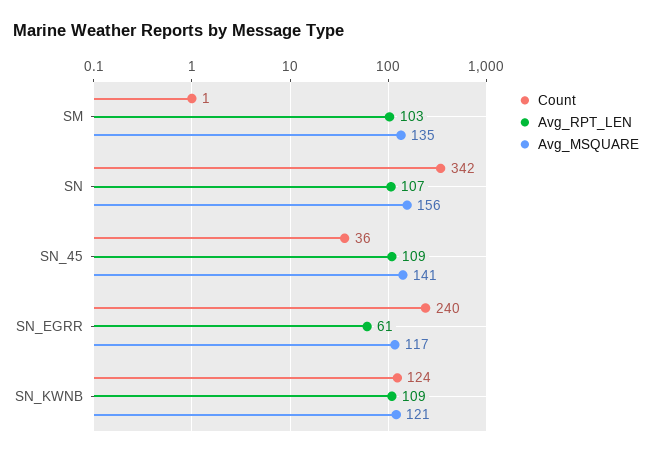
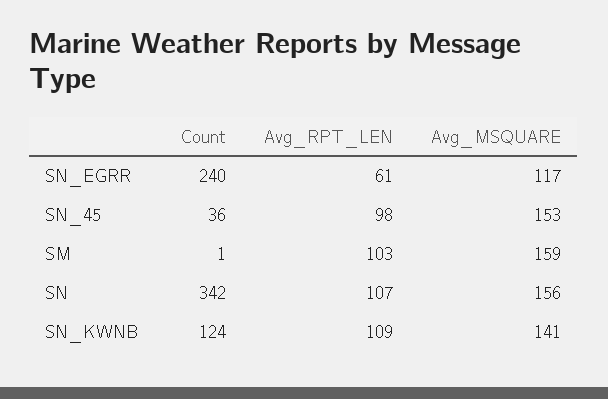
Avg_MSQUARE, SM: 135 -> 159
Avg_RPT_LEN, SN_45: 109 -> 98
Avg_MSQUARE, SN_45: 141 -> 153
Avg_MSQUARE, SN_KWNB: 121 -> 141

